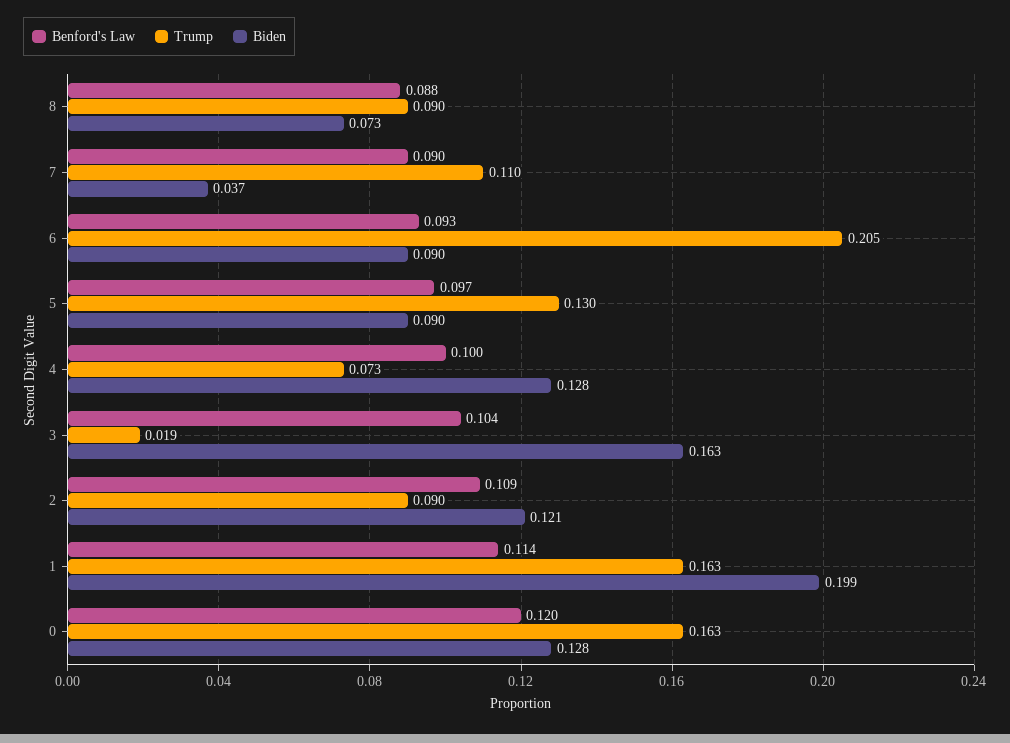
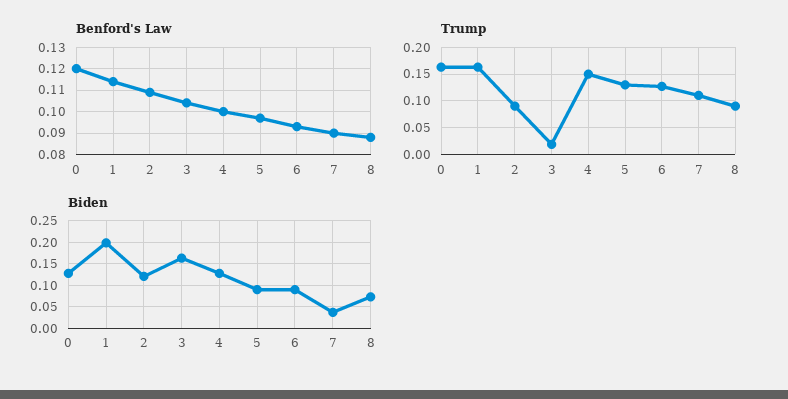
Trump, 6: 0.205 -> 0.125
Trump, 4: 0.073 -> 0.15

